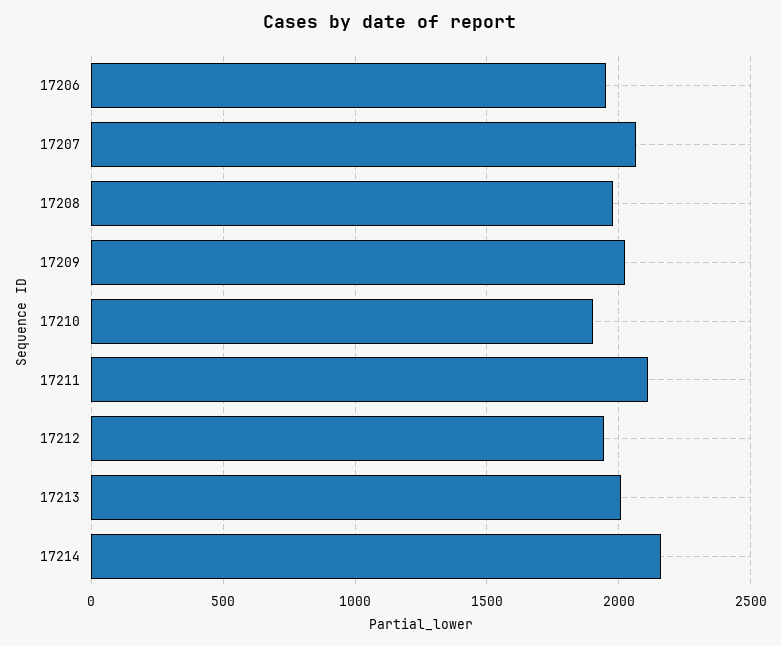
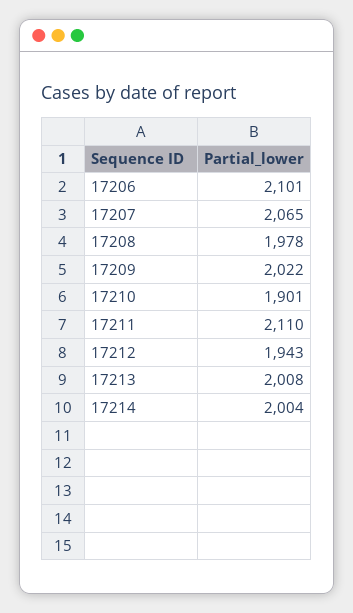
17206: 1950 -> 2101
17214: 2150 -> 2004

